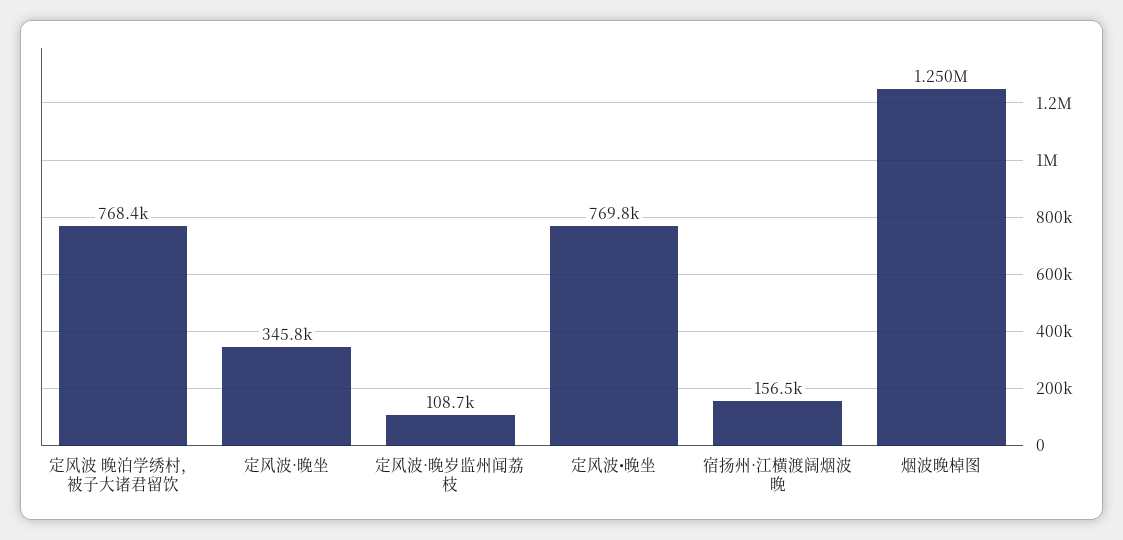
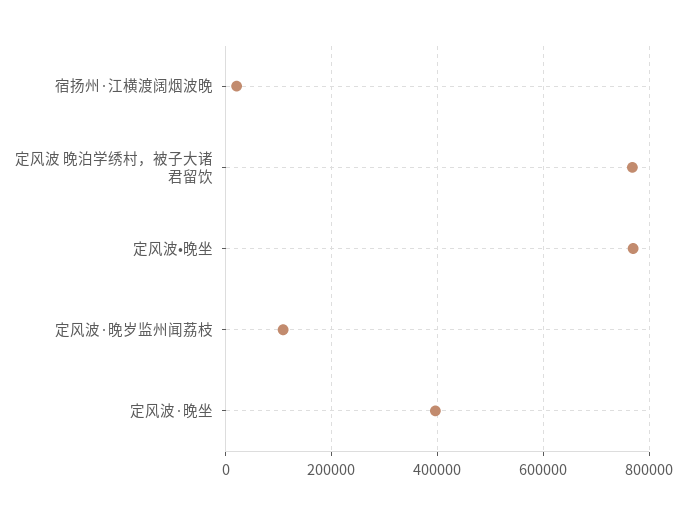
定风波·晚坐: 345800 -> 400000
宿扬州·江横渡阔烟波晚: 156500 -> 20000
烟波晚棹图: 1250000 -> none

